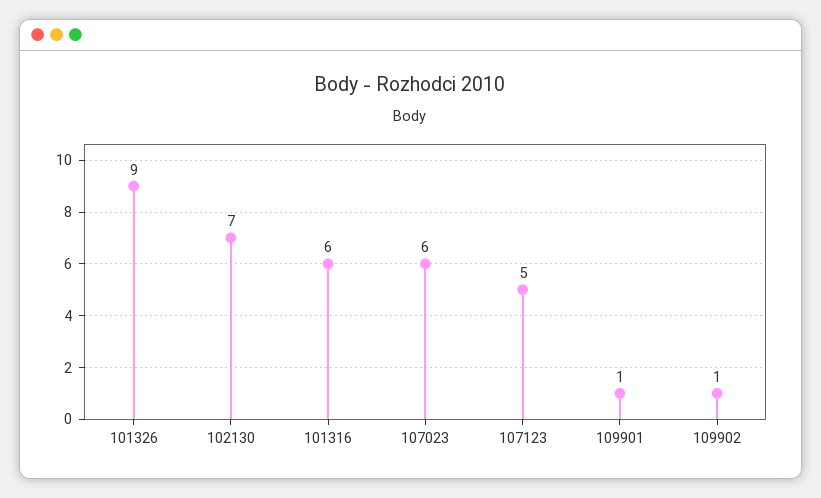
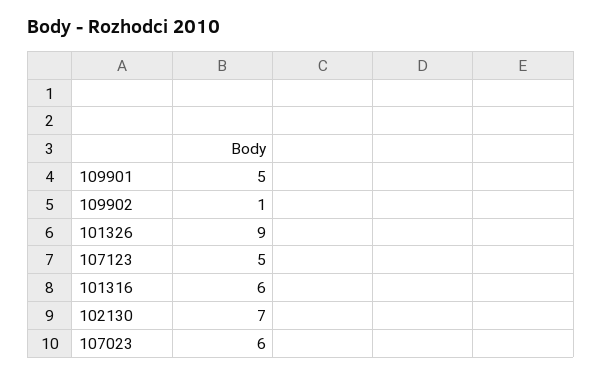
109901: 1 -> 5

